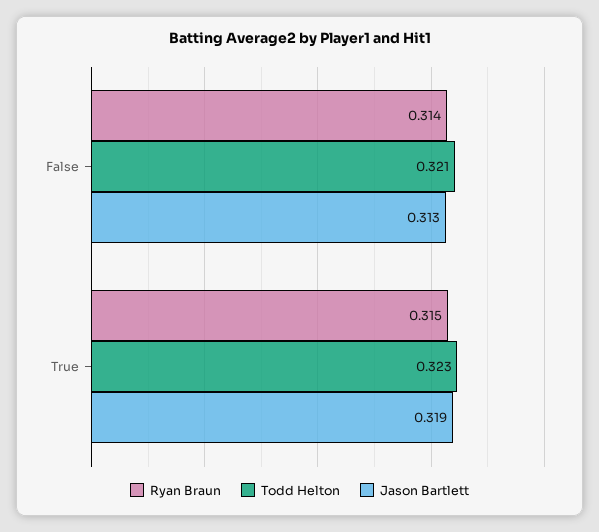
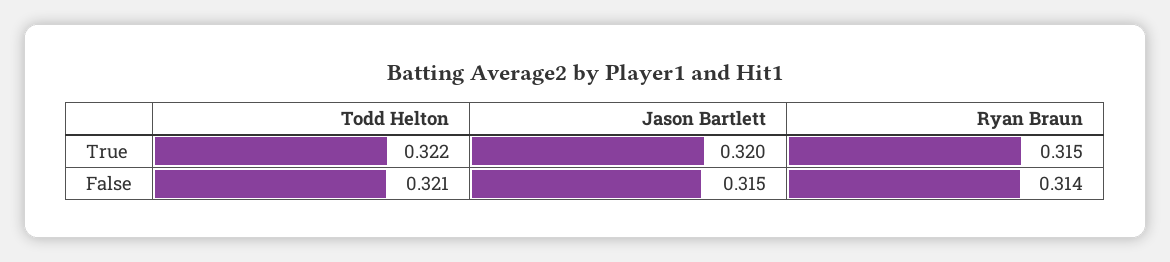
Jason Bartlett, False: 0.313 -> 0.315
Todd Helton, True: 0.323 -> 0.322
Jason Bartlett, True: 0.319 -> 0.32

